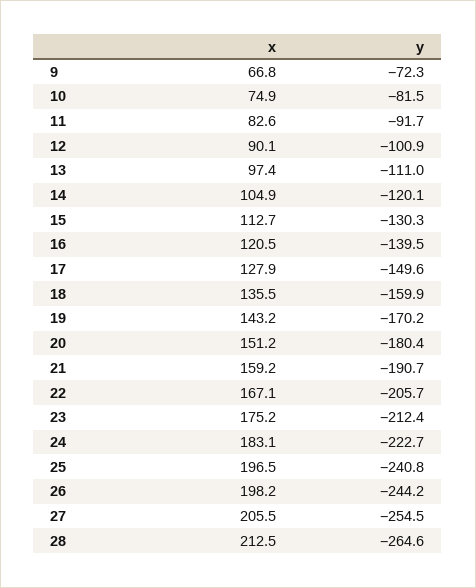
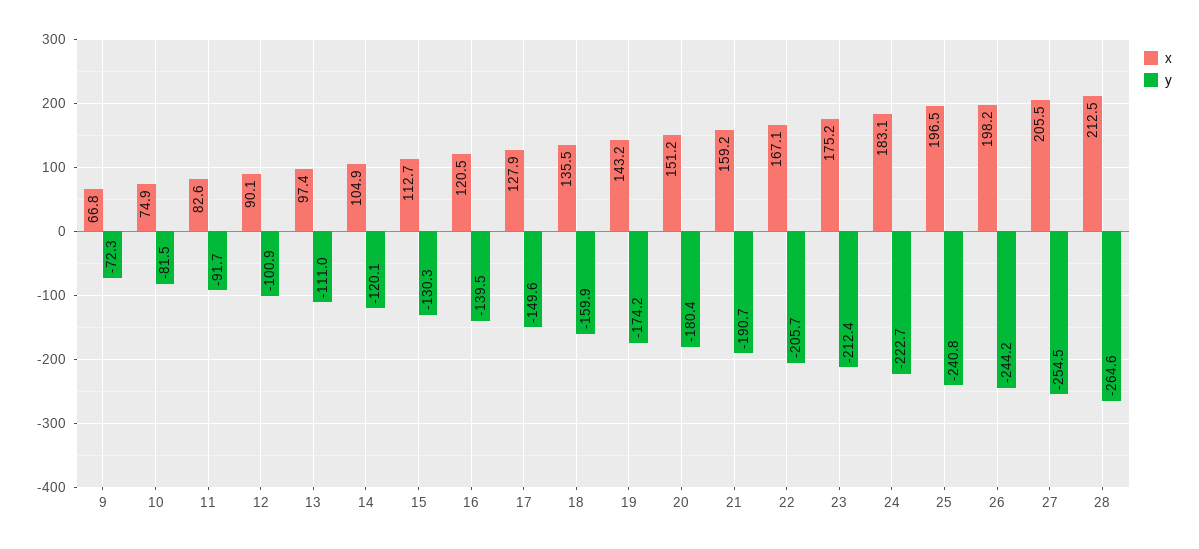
y, 19: -170.2 -> -174.2

